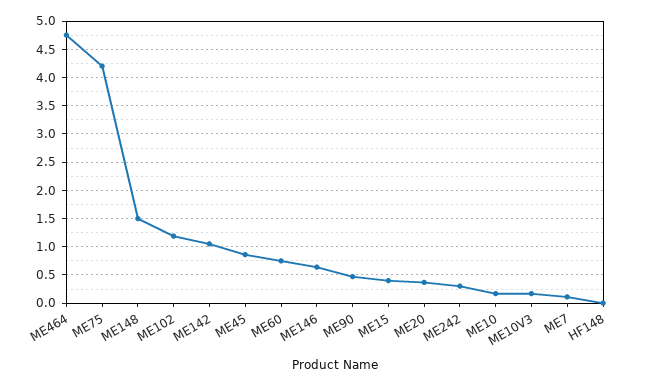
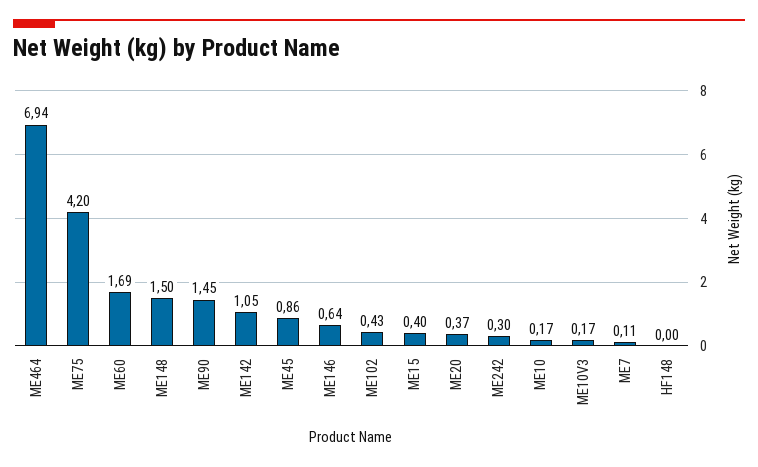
ME464: 4.75 -> 6.94
ME102: 1.25 -> 0.43
ME60: 0.75 -> 1.69
ME90: 0.5 -> 1.45

